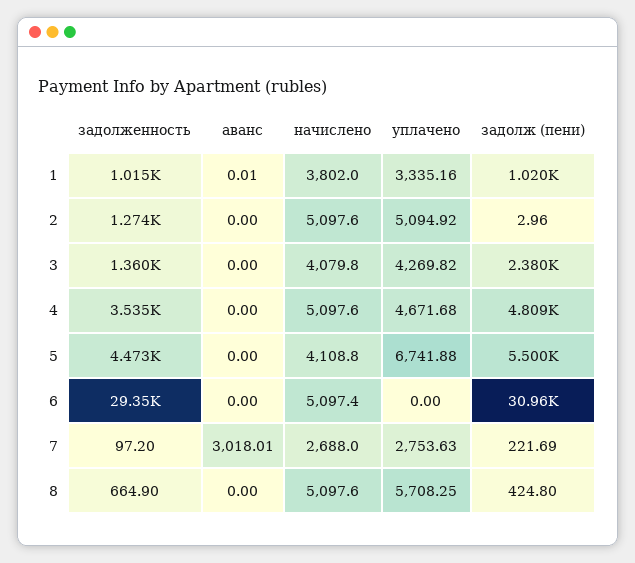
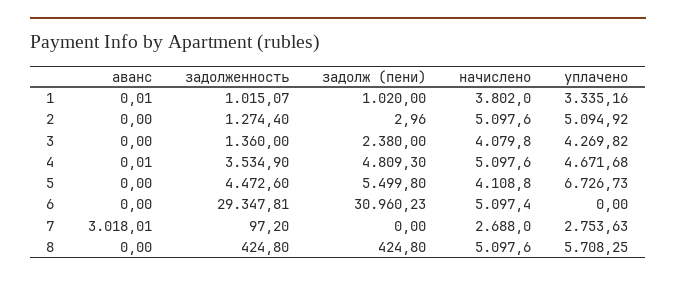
аванс, 4: 0 -> 0.01
уплачено, 5: 6741.88 -> 6726.73
задолж (пени), 7: 221.69 -> 0
задолженность, 8: 664.9 -> 424.8

